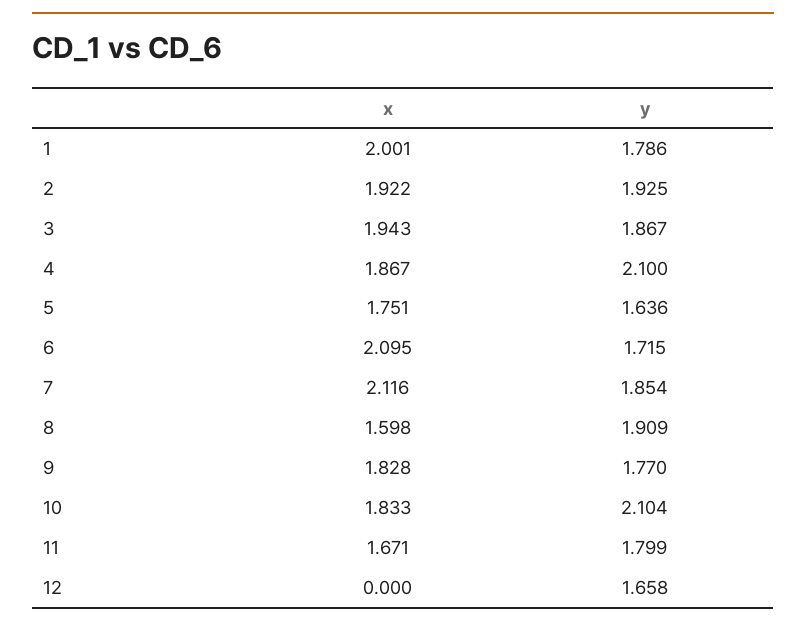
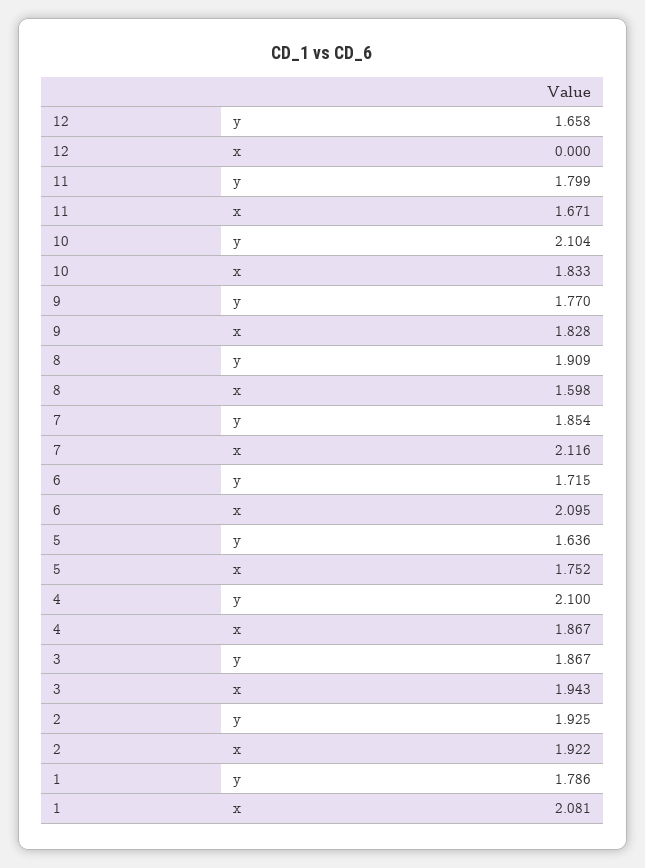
x, 1: 2.001 -> 2.081
x, 5: 1.751 -> 1.752

